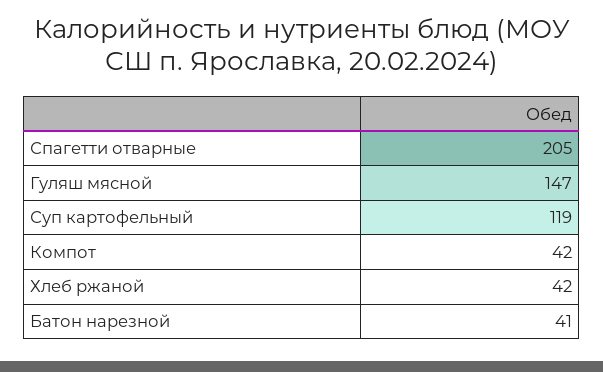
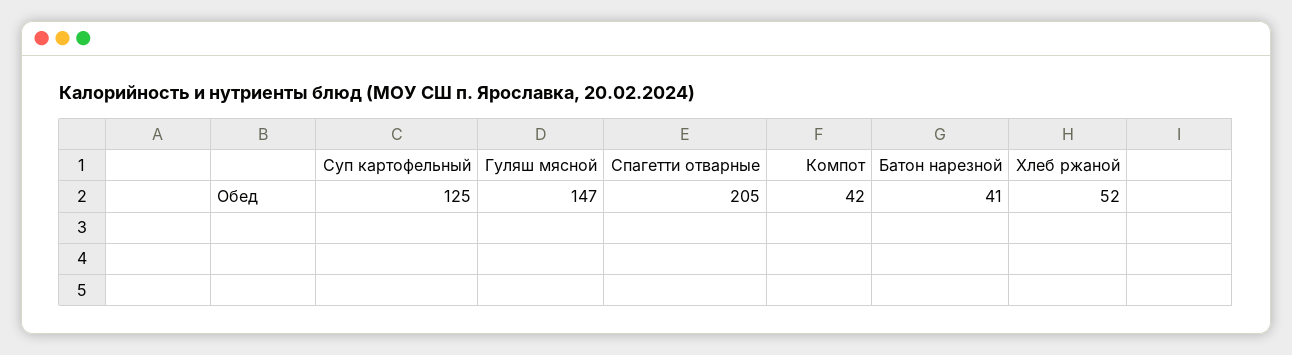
Суп картофельный: 119 -> 125
Хлеб ржаной: 42 -> 52

